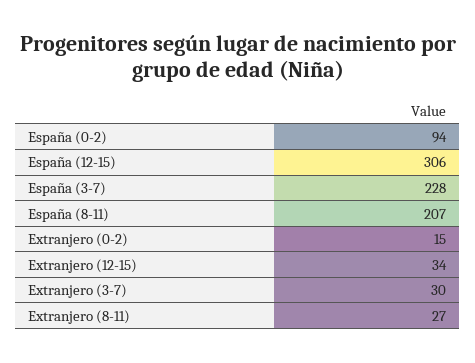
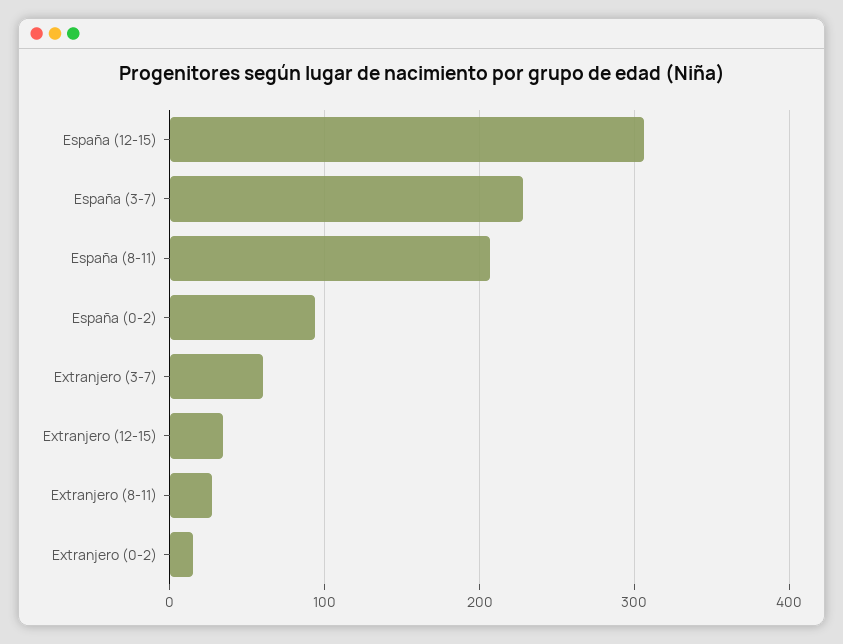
Extranjero (3-7): 30 -> 60

